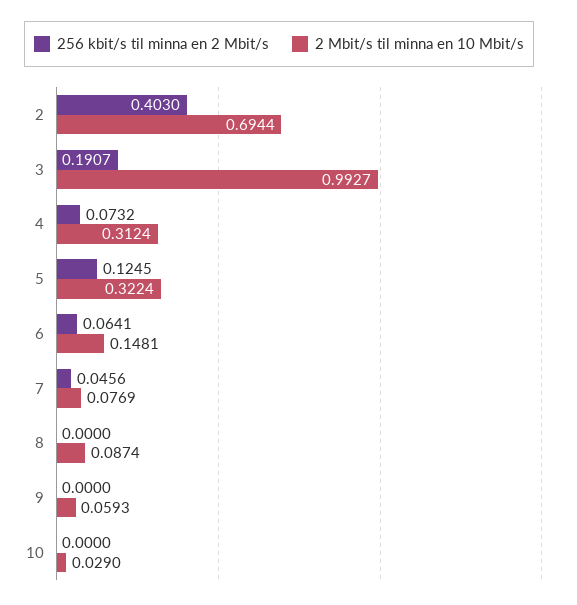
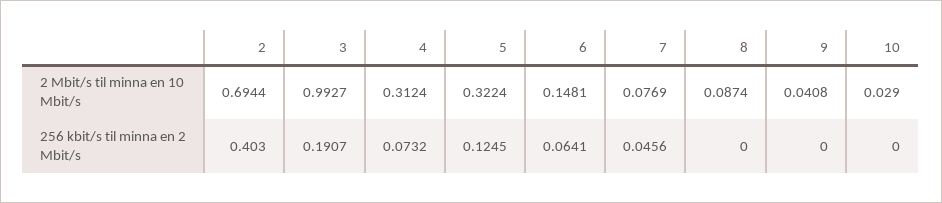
2 Mbit/s til minna en 10 Mbit/s, 9: 0.0593 -> 0.0408

